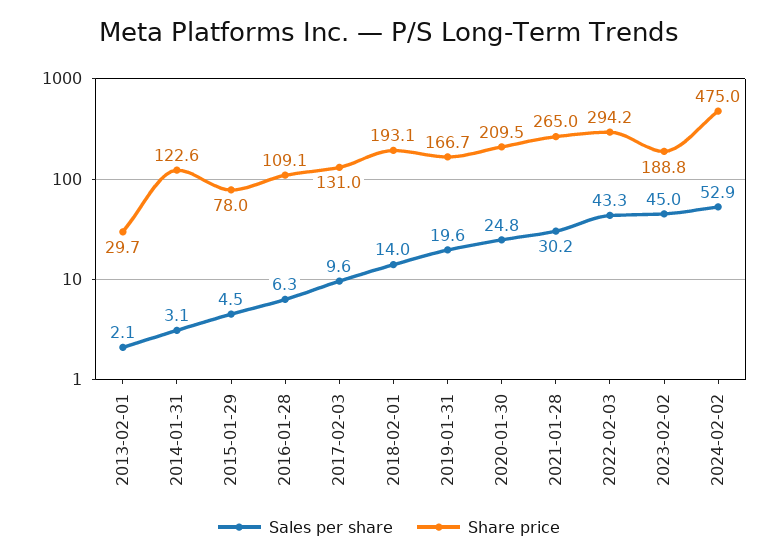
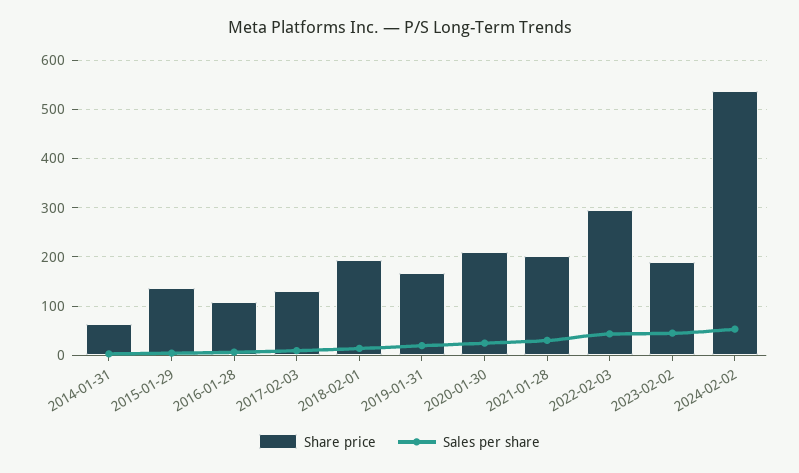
Sales per share, 2013-02-01: 2.1 -> none
Share price, 2013-02-01: 29.7 -> none
Share price, 2014-01-31: 122.6 -> 60
Share price, 2015-01-29: 78 -> 140
Share price, 2021-01-28: 265 -> 200
Share price, 2024-02-02: 475 -> 540

